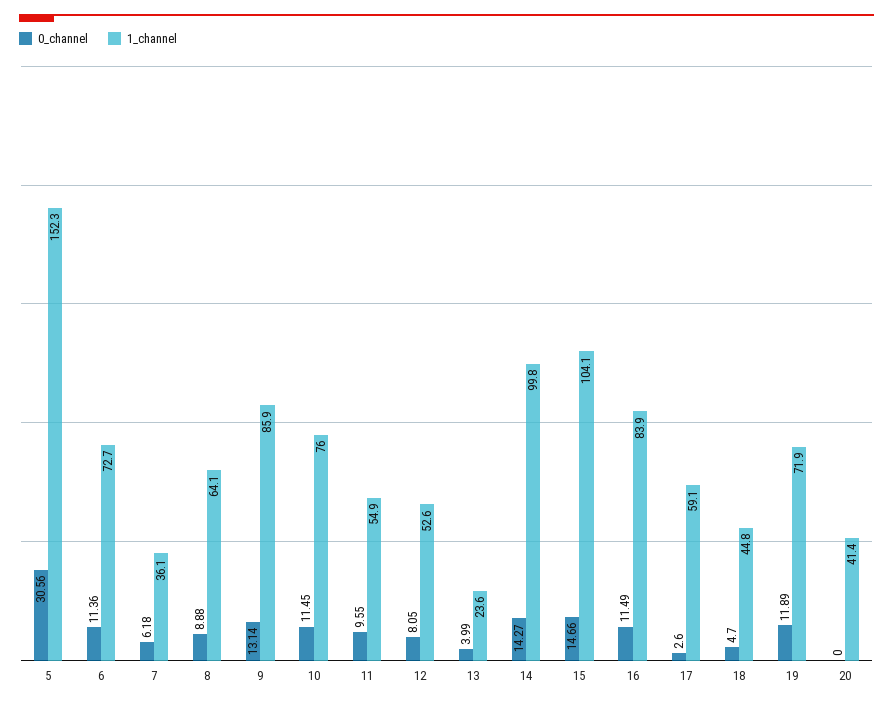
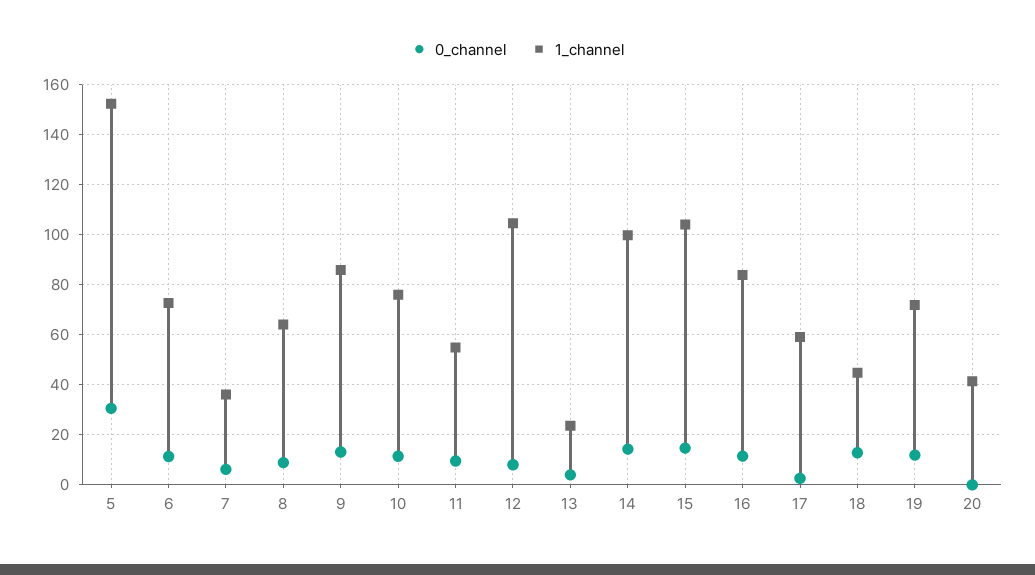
1_channel, 12: 52.6 -> 105
0_channel, 18: 4.7 -> 12.5

